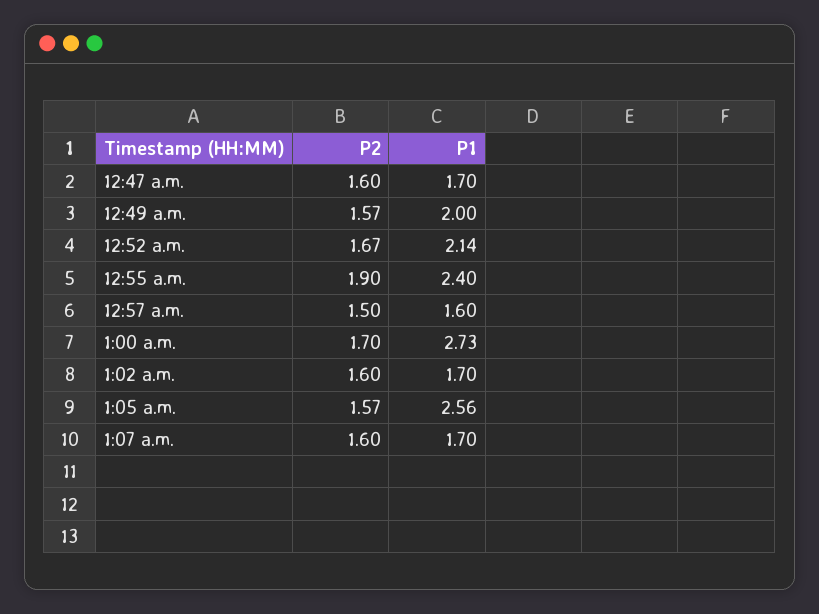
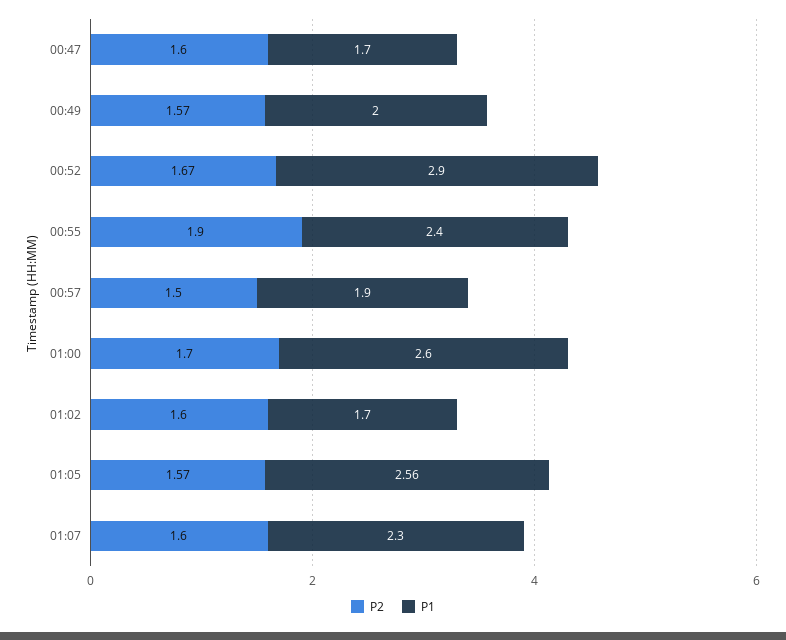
P1, 12:52 a.m.: 2.14 -> 2.9
P1, 12:57 a.m.: 1.6 -> 1.9
P1, 1:00 a.m.: 2.73 -> 2.6
P1, 1:07 a.m.: 1.7 -> 2.3

